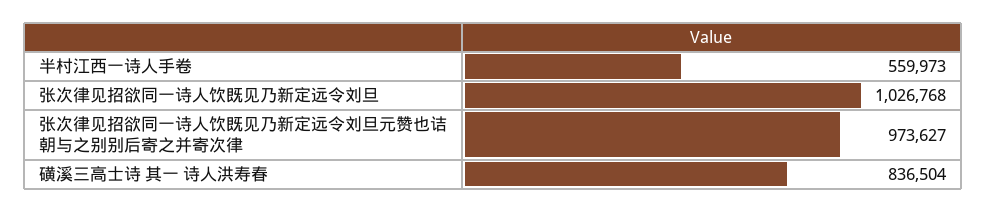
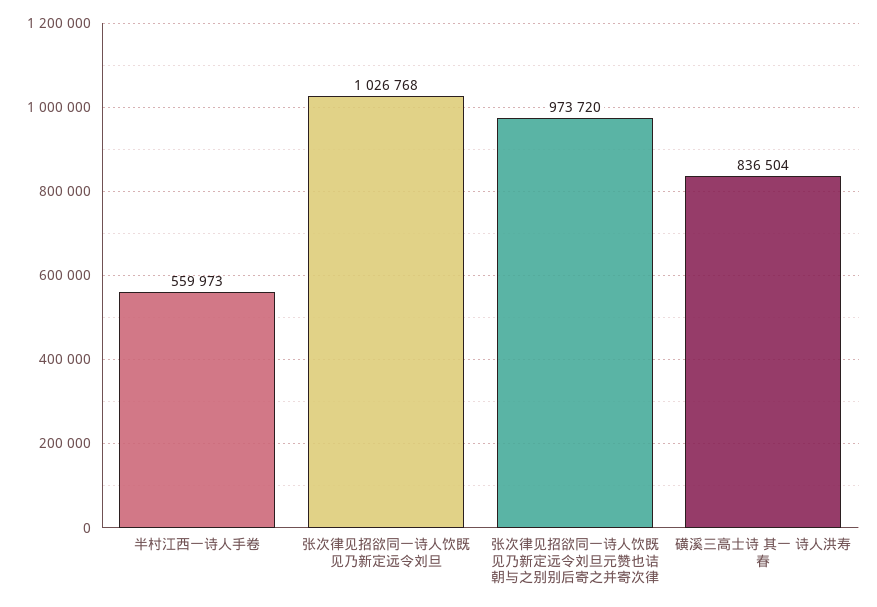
张次律见招欲同一诗人饮既见乃新定远令刘旦元赞也诘朝与之别别后寄之并寄次律: 973627 -> 973720

